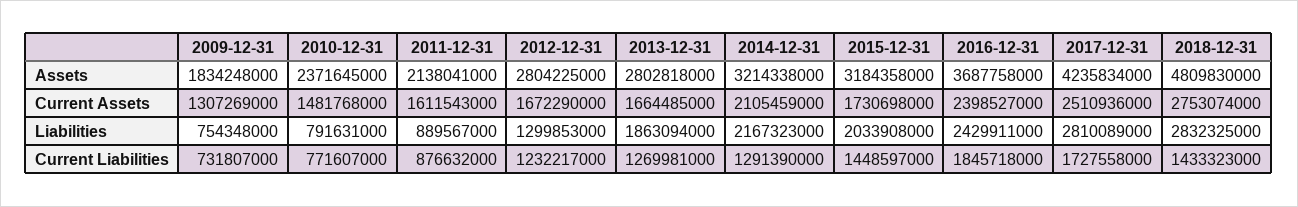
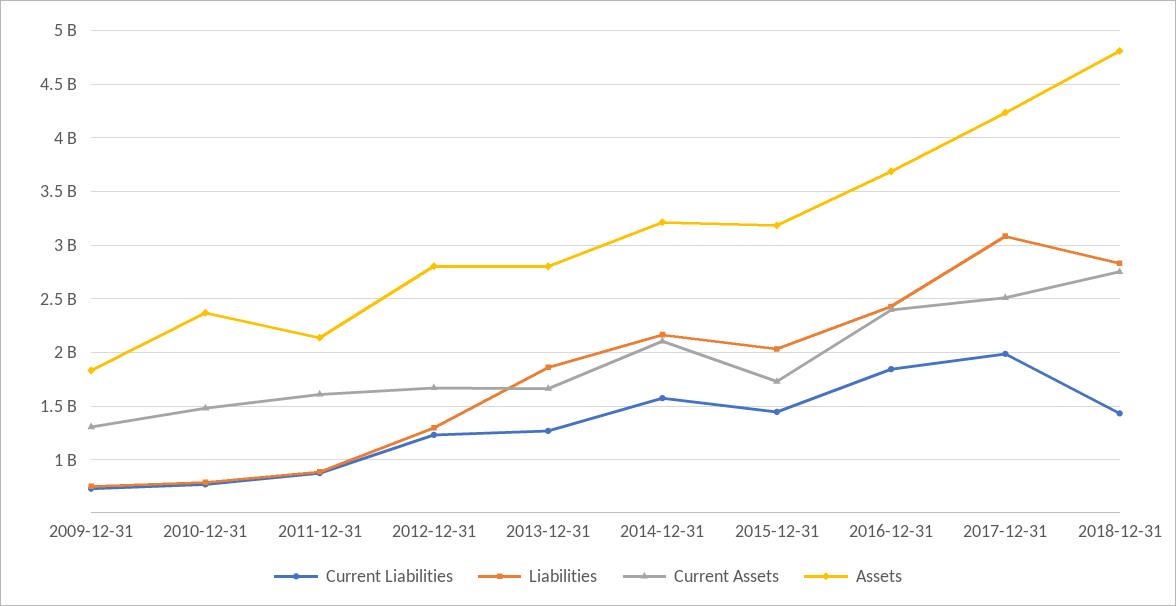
Liabilities, 2017-12-31: 2810089000 -> 3100000000
Current Liabilities, 2014-12-31: 1291390000 -> 1600000000
Current Liabilities, 2017-12-31: 1727558000 -> 2000000000

